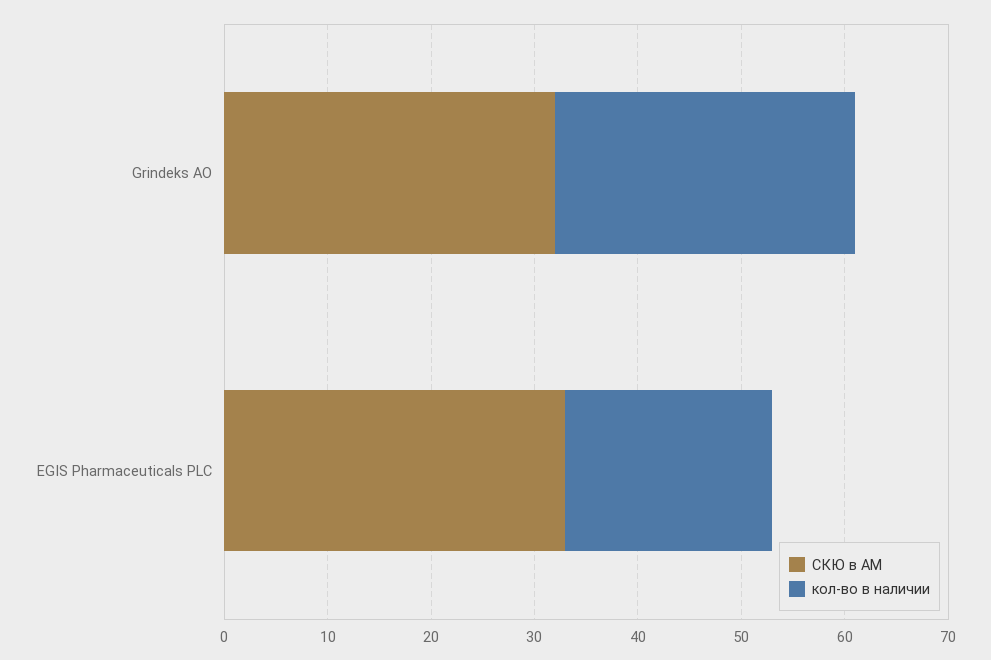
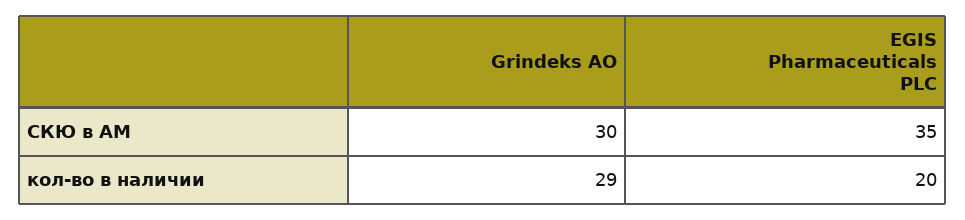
СКЮ в АМ, Grindeks АО: 32 -> 30
СКЮ в АМ, EGIS Pharmaceuticals PLC: 33 -> 35

